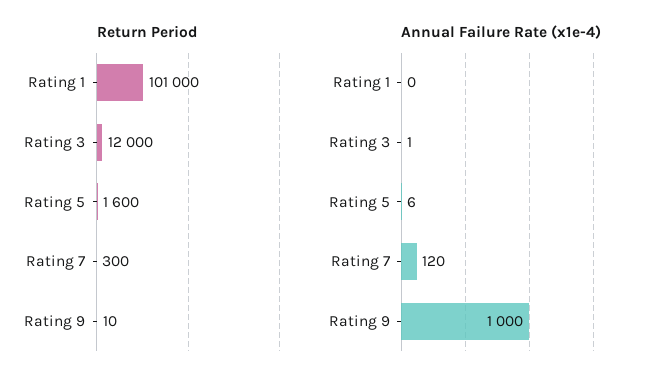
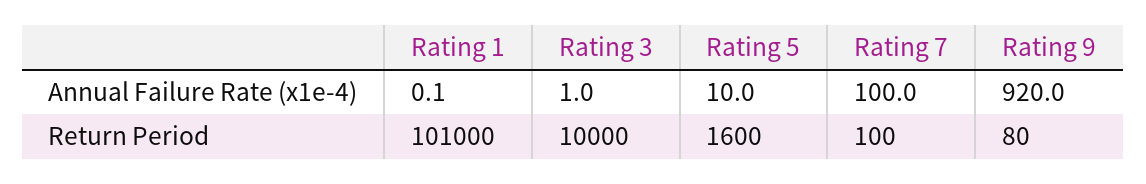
Return Period, Rating 3: 12000 -> 10000
Return Period, Rating 7: 300 -> 100
Return Period, Rating 9: 10 -> 80
Annual Failure Rate (x1e-4), Rating 5: 6 -> 10
Annual Failure Rate (x1e-4), Rating 7: 120 -> 100
Annual Failure Rate (x1e-4), Rating 9: 1000 -> 920

